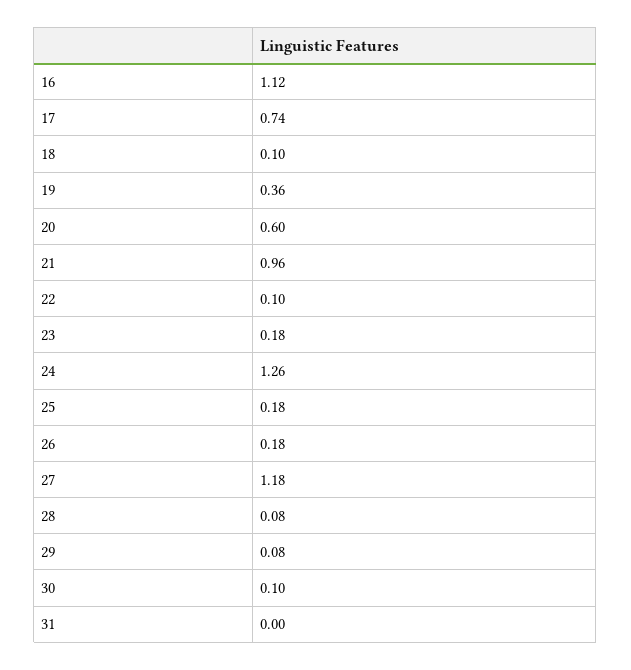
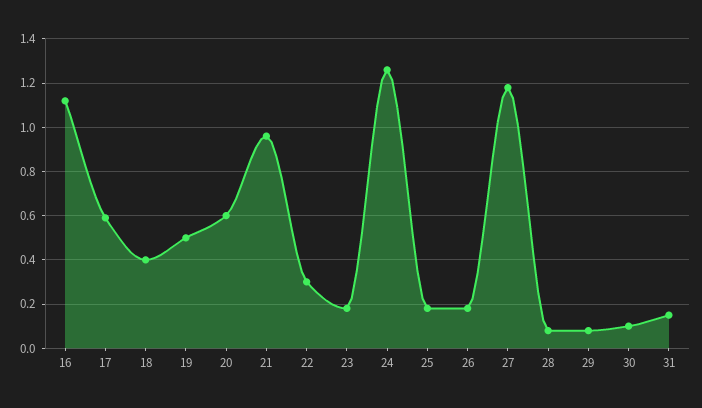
17: 0.74 -> 0.6
18: 0.1 -> 0.4
19: 0.36 -> 0.5
22: 0.1 -> 0.3
31: 0 -> 0.15

